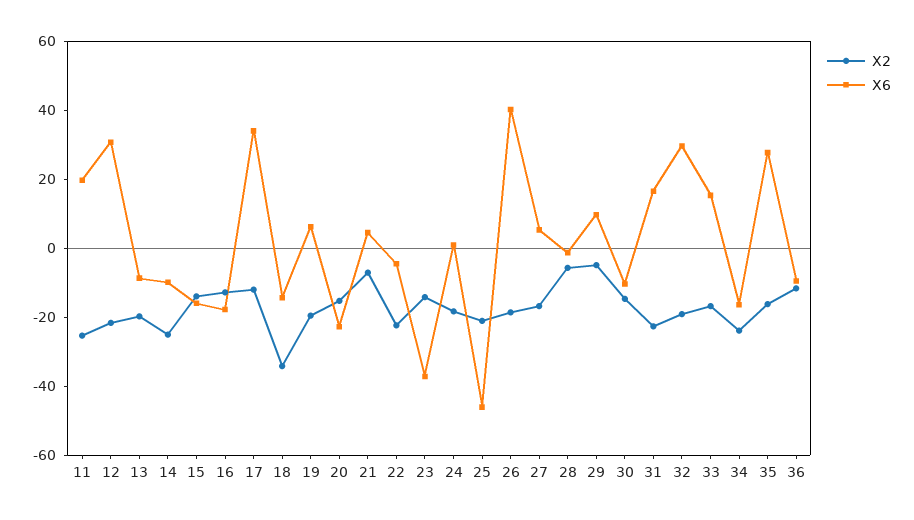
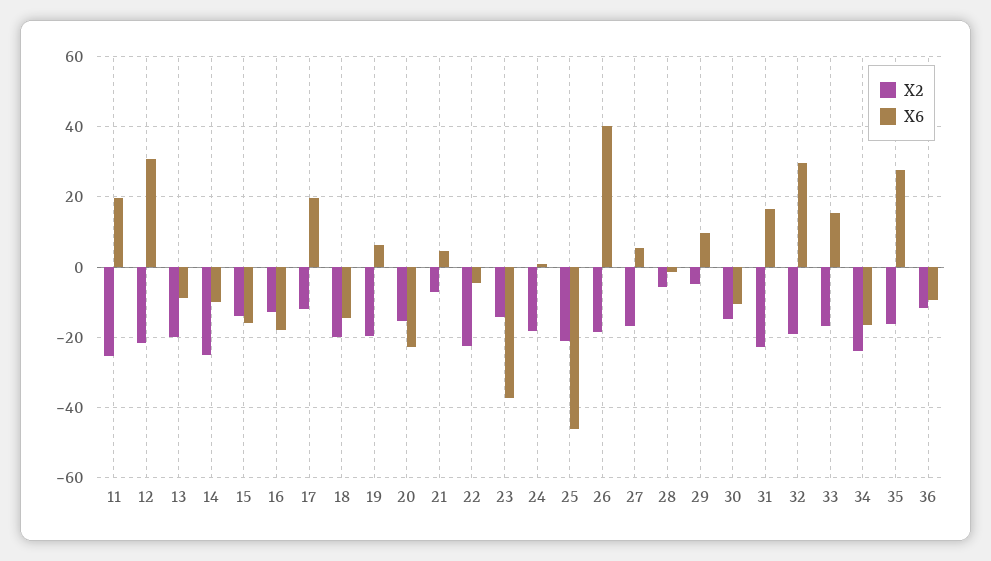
X6, 17: 35 -> 20
X2, 18: -35 -> -20

